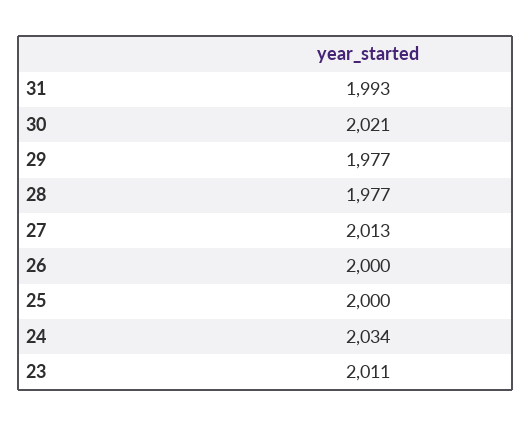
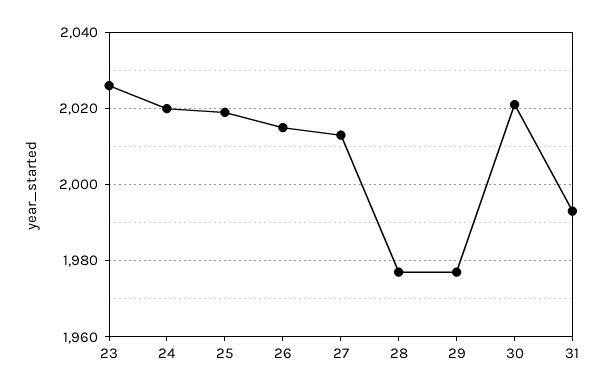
26: 2000 -> 2015
25: 2000 -> 2020
24: 2034 -> 2020
23: 2011 -> 2025

